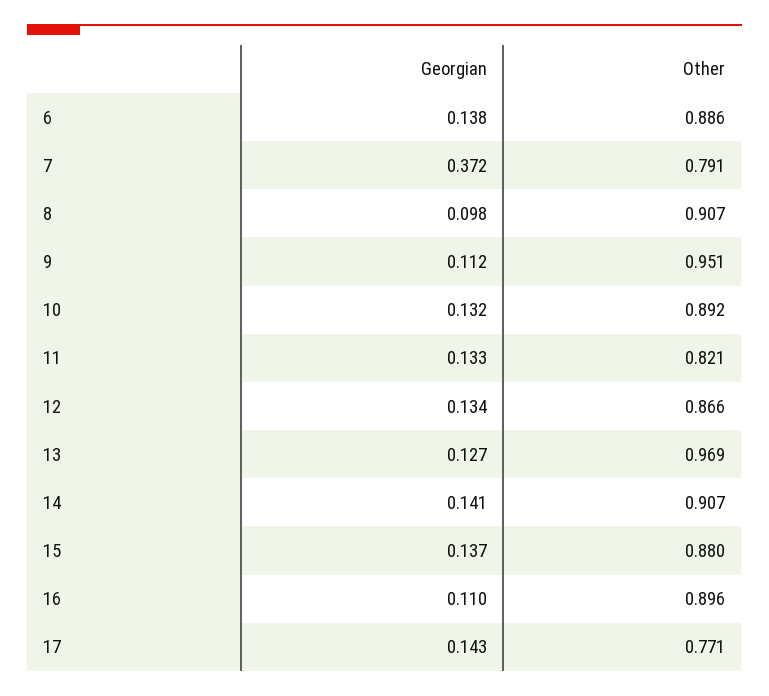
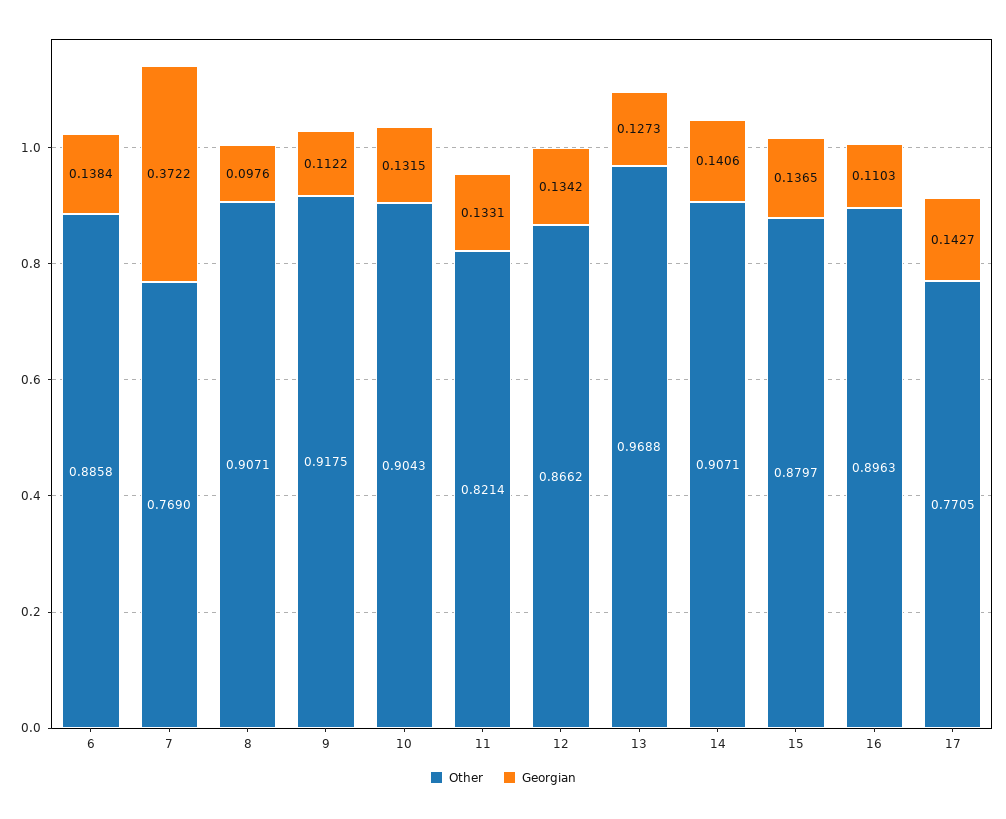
Other, 7: 0.791 -> 0.769
Other, 9: 0.951 -> 0.9175
Other, 10: 0.892 -> 0.9043

